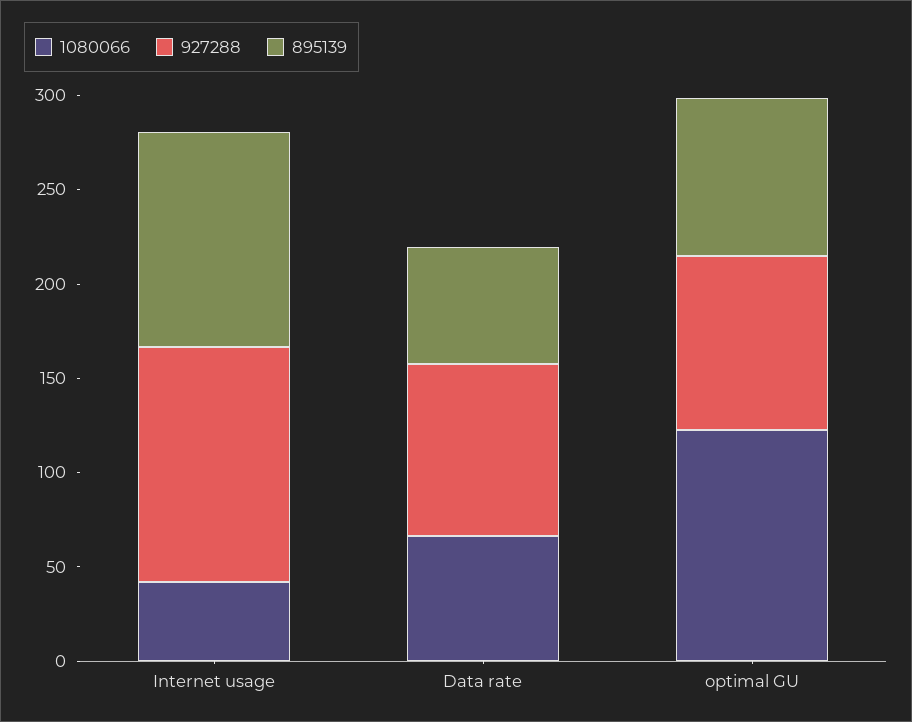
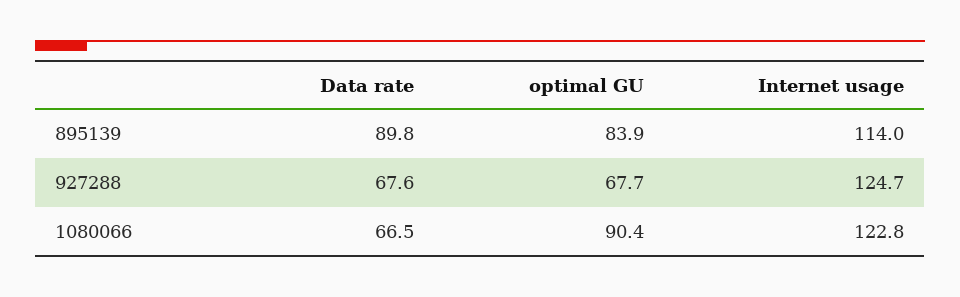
1080066, Internet usage: 40 -> 122.8
927288, Data rate: 90 -> 67.6
895139, Data rate: 60 -> 89.8
1080066, optimal GU: 120 -> 90.4
927288, optimal GU: 90 -> 67.7

